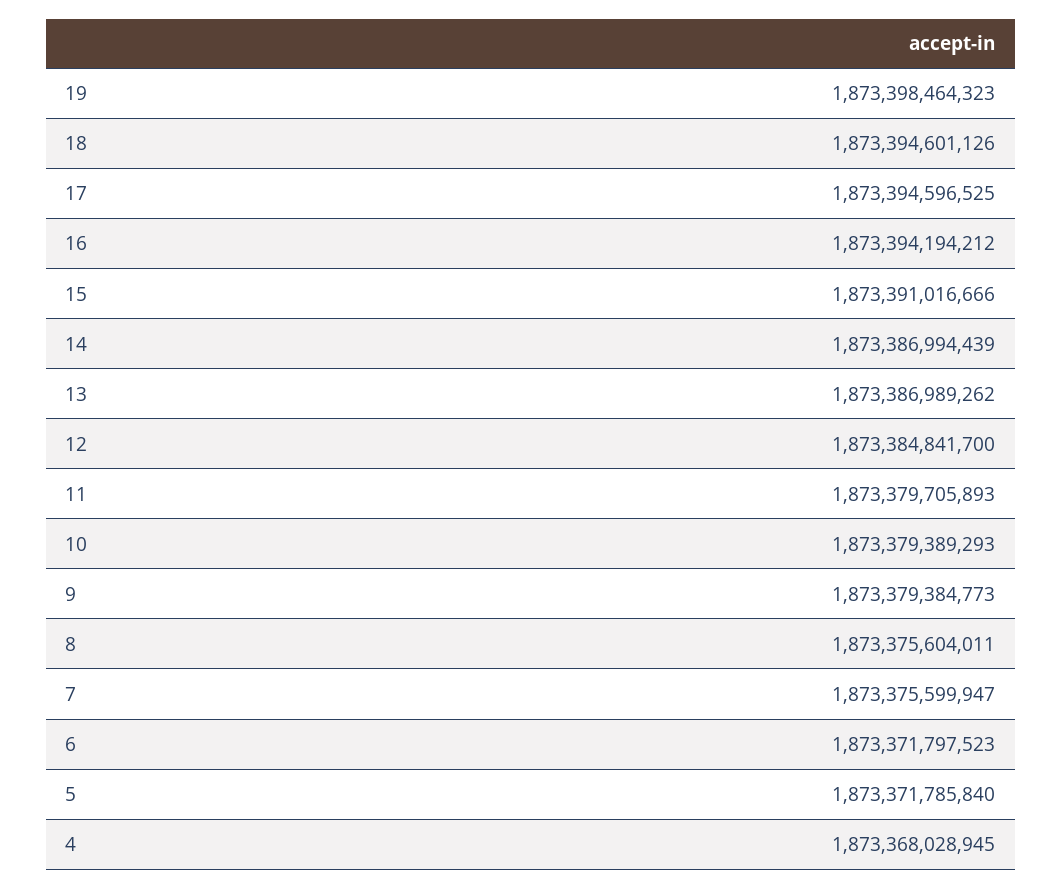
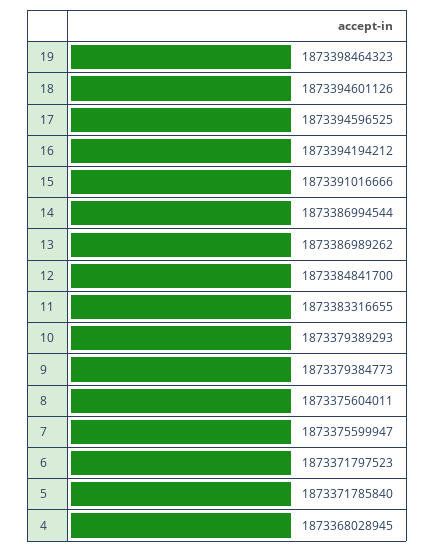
14: 1873386994439 -> 1873386994544
11: 1873379705893 -> 1873383316655

